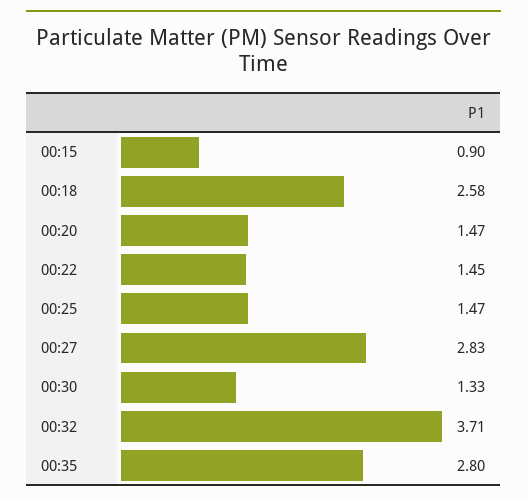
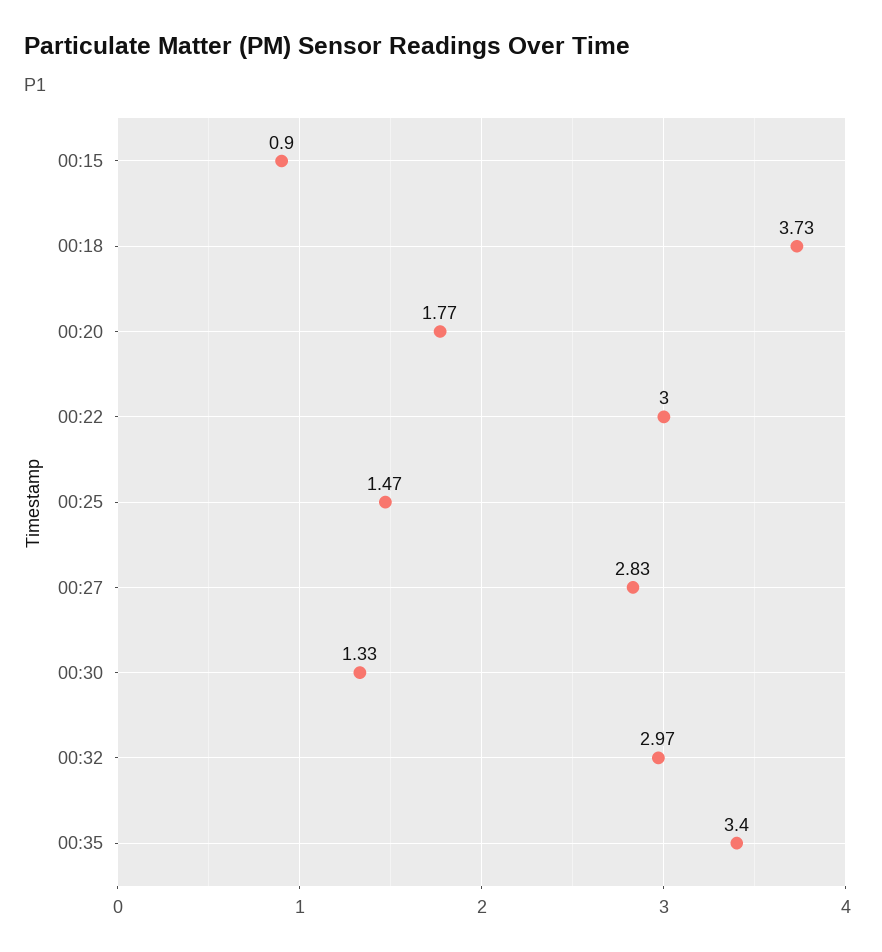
00:18: 2.58 -> 3.73
00:20: 1.47 -> 1.77
00:22: 1.45 -> 3
00:32: 3.71 -> 2.97
00:35: 2.8 -> 3.4

